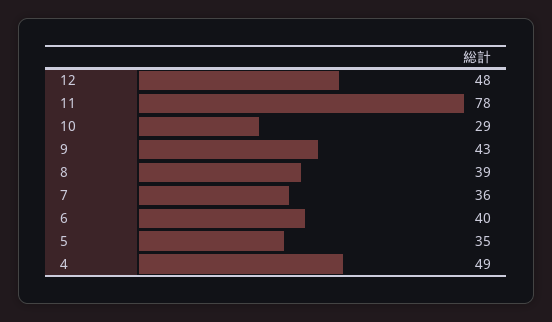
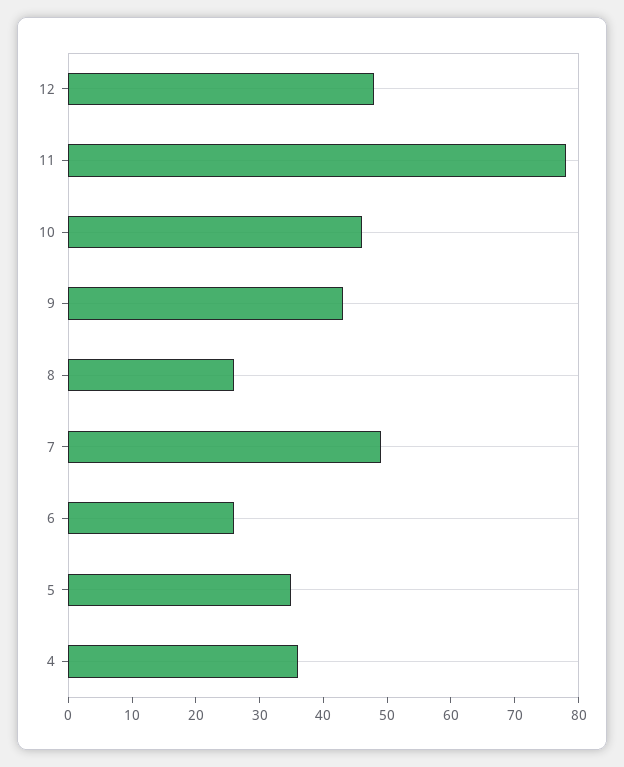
10: 29 -> 45
8: 39 -> 25
7: 36 -> 50
6: 40 -> 25
4: 49 -> 35

